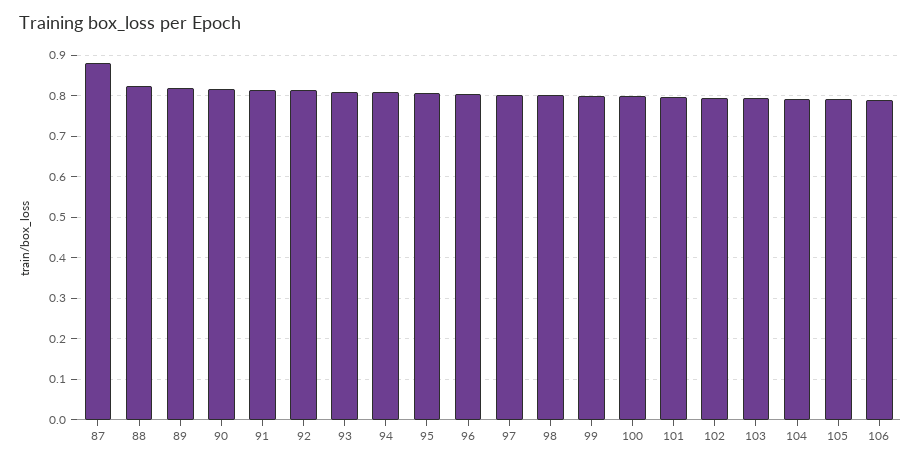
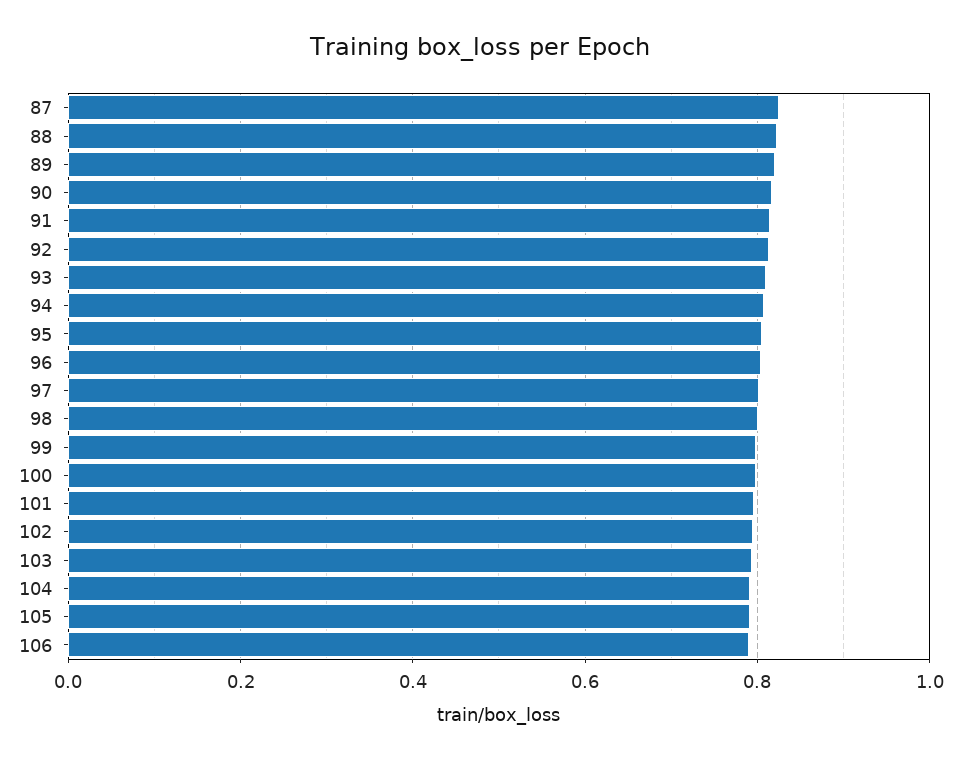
87: 0.88 -> 0.82

